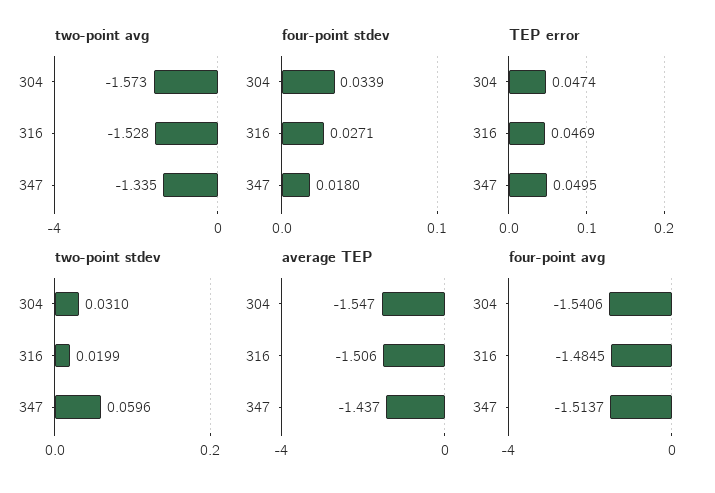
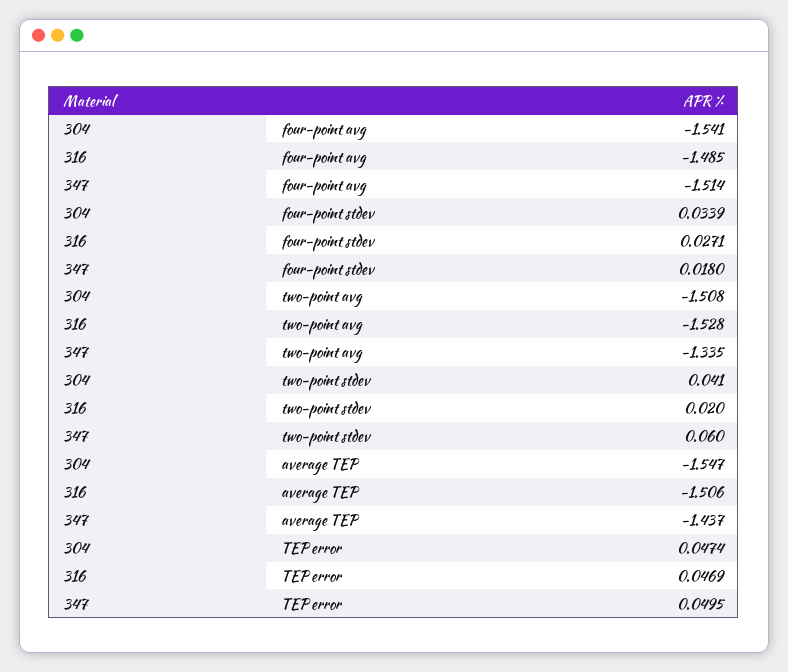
two-point avg, 304: -1.573 -> -1.508
two-point stdev, 304: 0.031 -> 0.041

